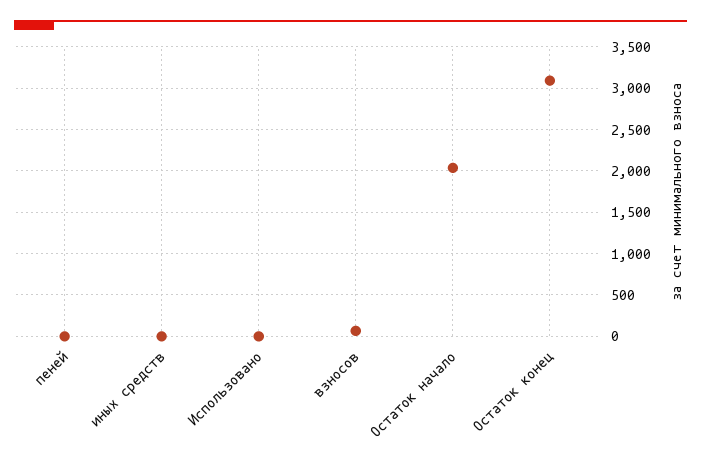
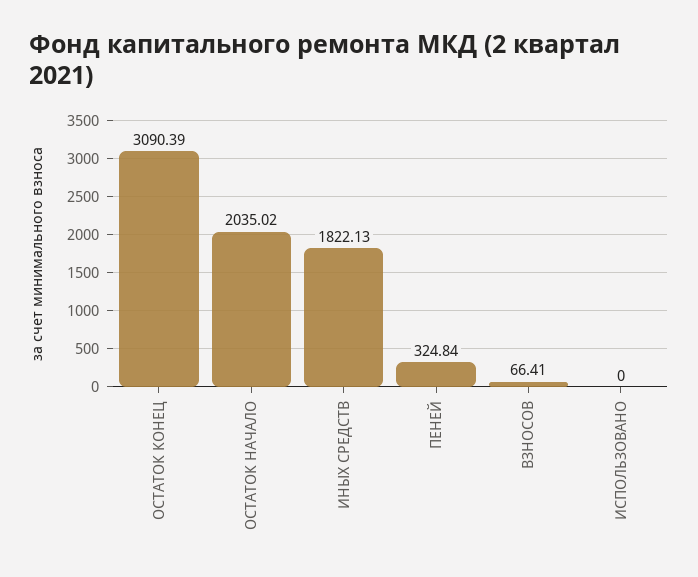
пеней: 0 -> 324.84
иных средств: 0 -> 1822.13

